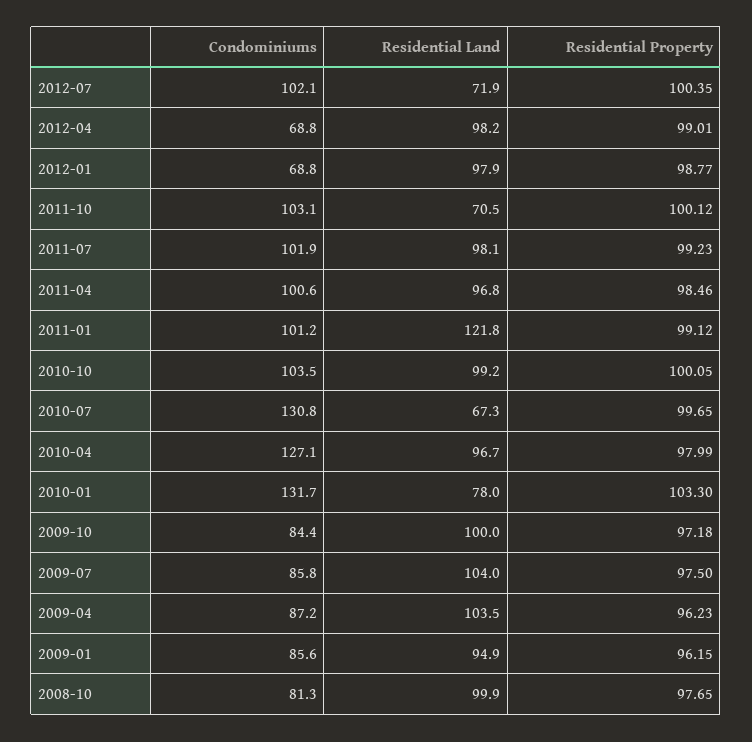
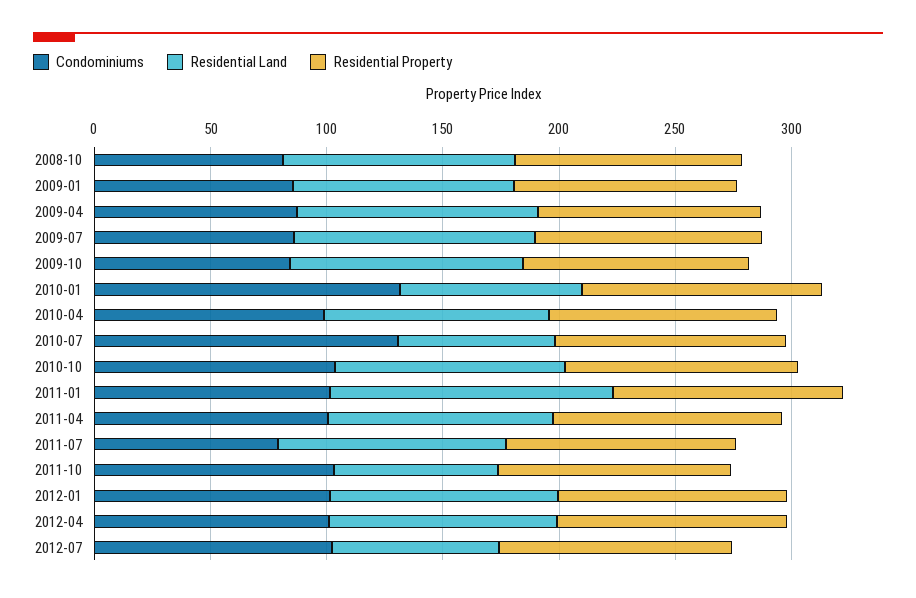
Condominiums, 2012-04: 68.8 -> 100
Condominiums, 2012-01: 68.8 -> 100
Condominiums, 2011-07: 101.9 -> 80
Condominiums, 2010-04: 127.1 -> 100

